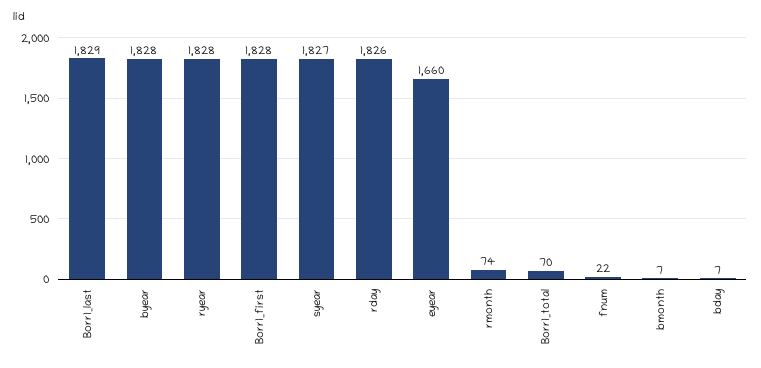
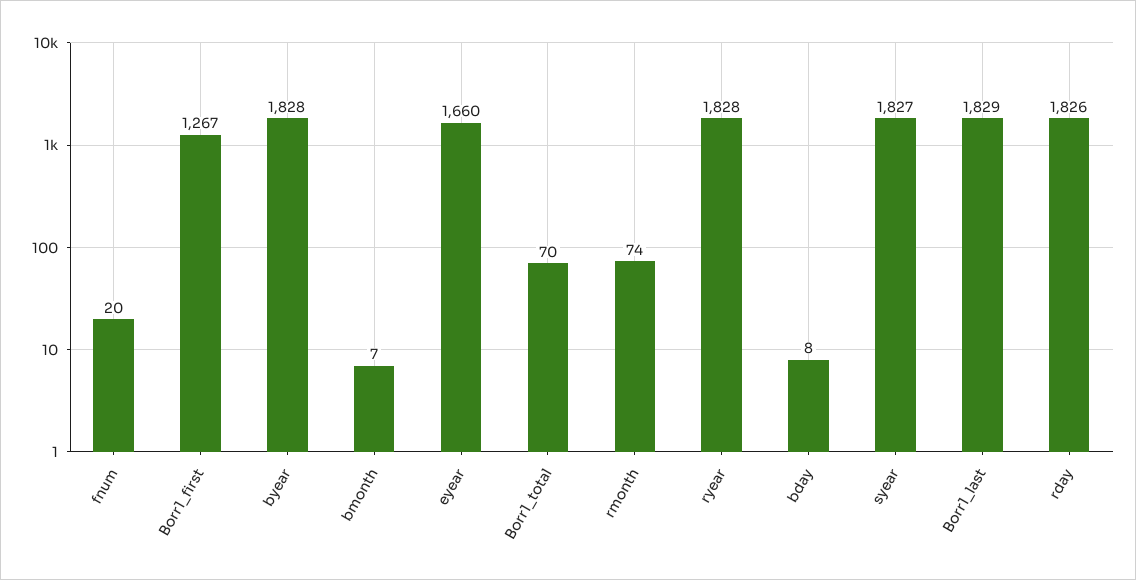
Borr1_first: 1828 -> 1267
fnum: 22 -> 20
bday: 7 -> 8

